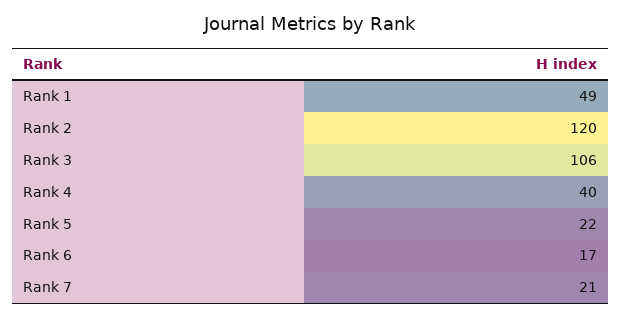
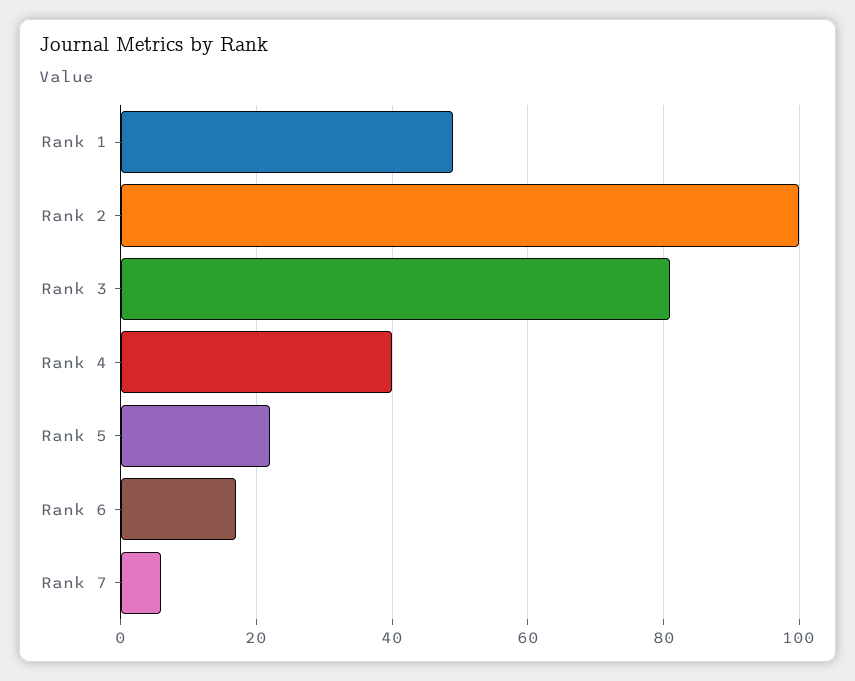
Rank 2: 120 -> 100
Rank 3: 106 -> 80
Rank 7: 21 -> 5

